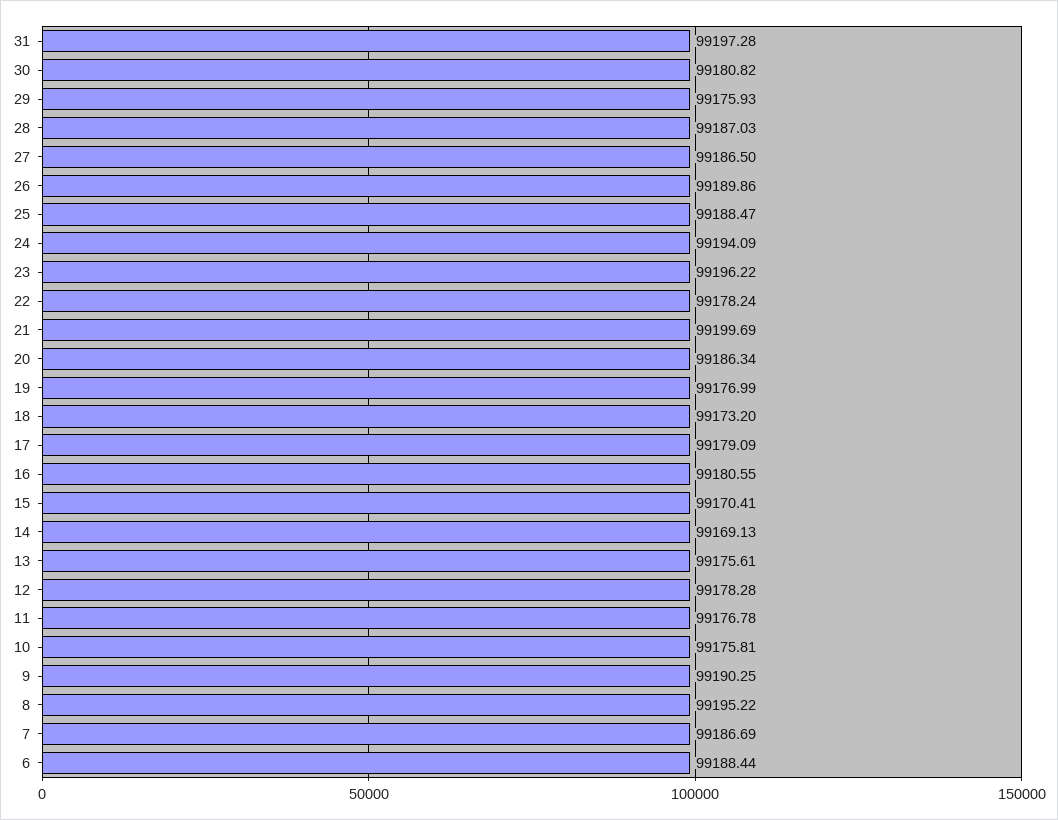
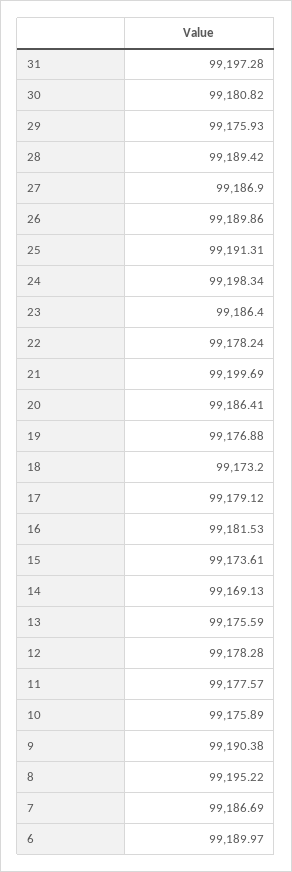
28: 99187.03 -> 99189.42
27: 99186.5 -> 99186.9
25: 99188.47 -> 99191.31
24: 99194.09 -> 99198.34
23: 99196.22 -> 99186.4
20: 99186.34 -> 99186.41
19: 99176.99 -> 99176.88
17: 99179.09 -> 99179.12
16: 99180.55 -> 99181.53
15: 99170.41 -> 99173.61
13: 99175.61 -> 99175.59
11: 99176.78 -> 99177.57
10: 99175.81 -> 99175.89
9: 99190.25 -> 99190.38
6: 99188.44 -> 99189.97

